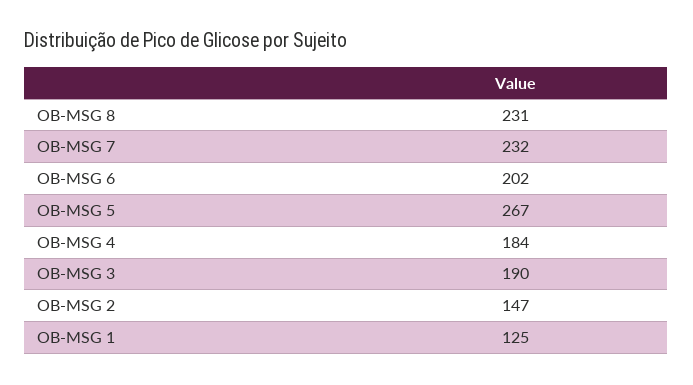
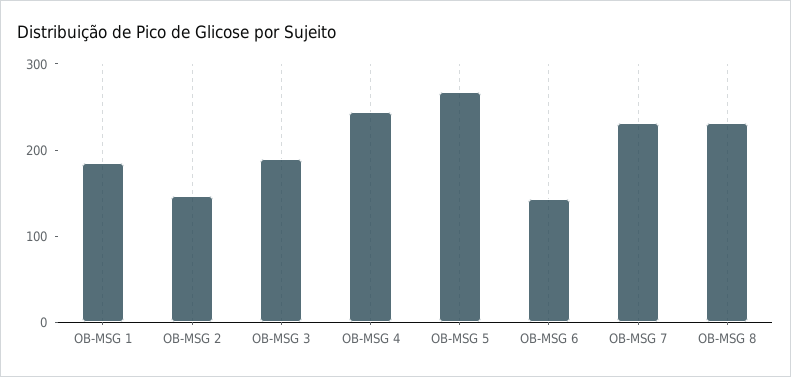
OB-MSG 6: 202 -> 140
OB-MSG 4: 184 -> 240
OB-MSG 1: 125 -> 180

